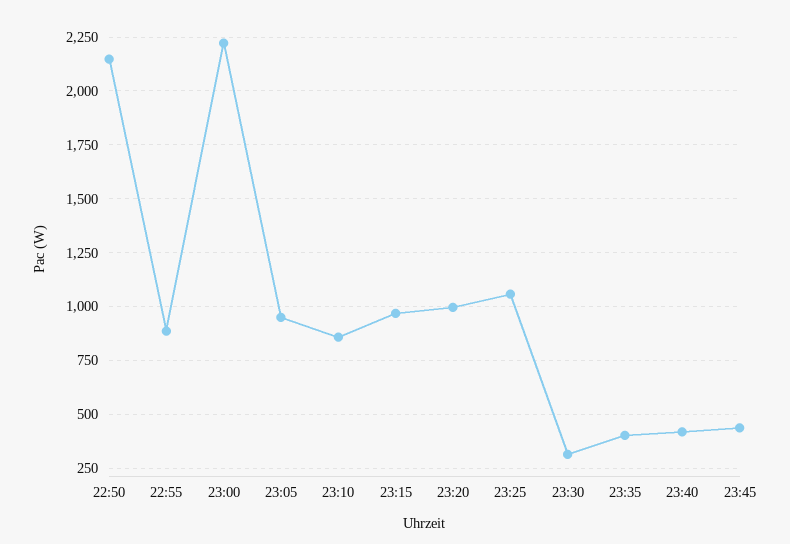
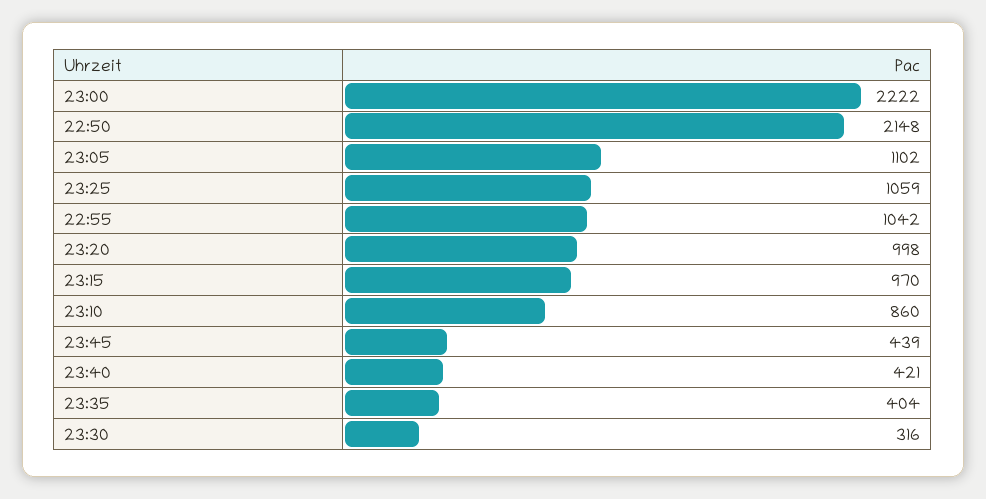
22:55: 900 -> 1042
23:05: 950 -> 1102

